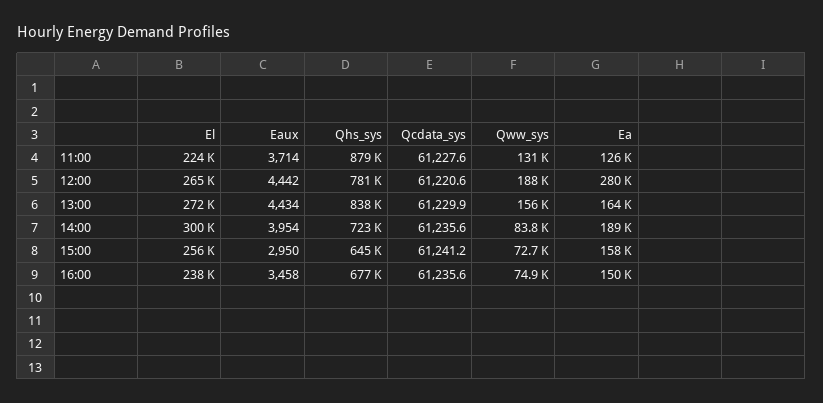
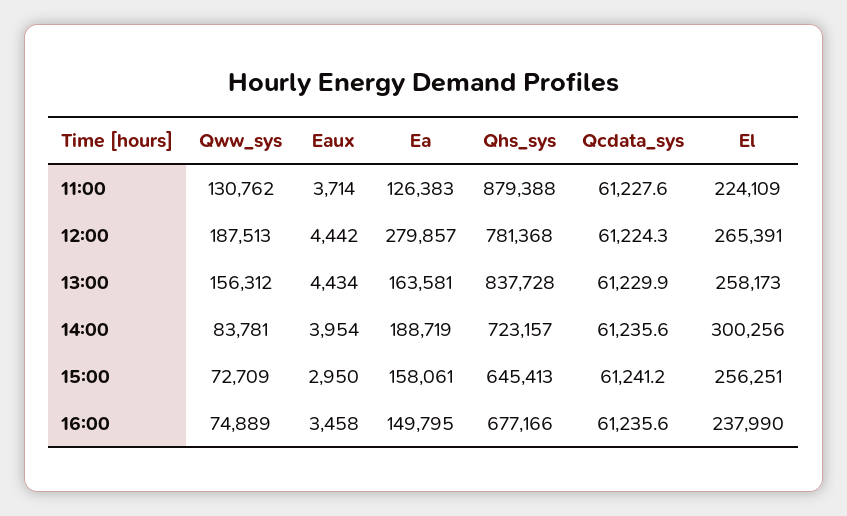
Qcdata_sys, 12:00: 61220.6 -> 61224.3
El, 13:00: 272000 -> 258173

